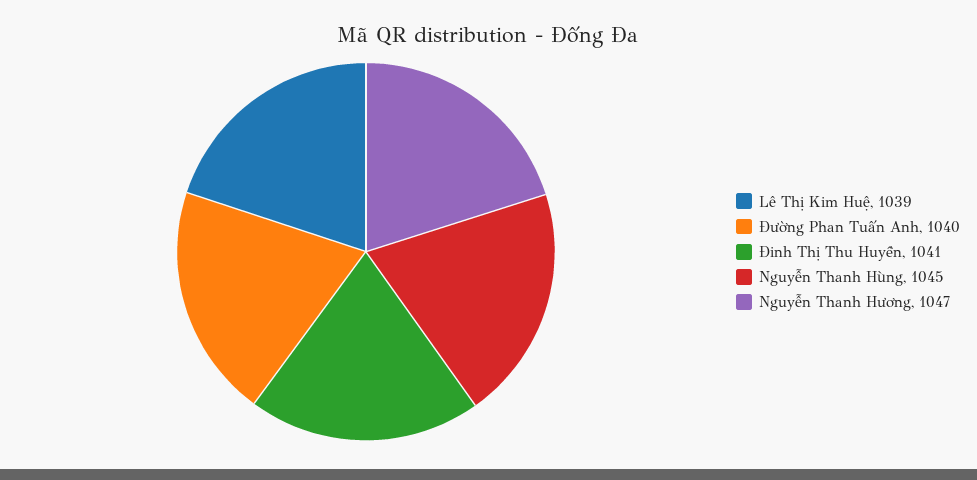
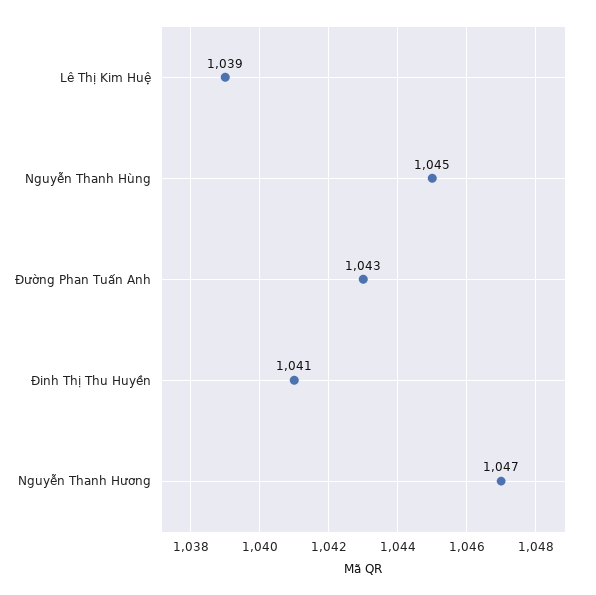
Đường Phan Tuấn Anh: 1040 -> 1043

